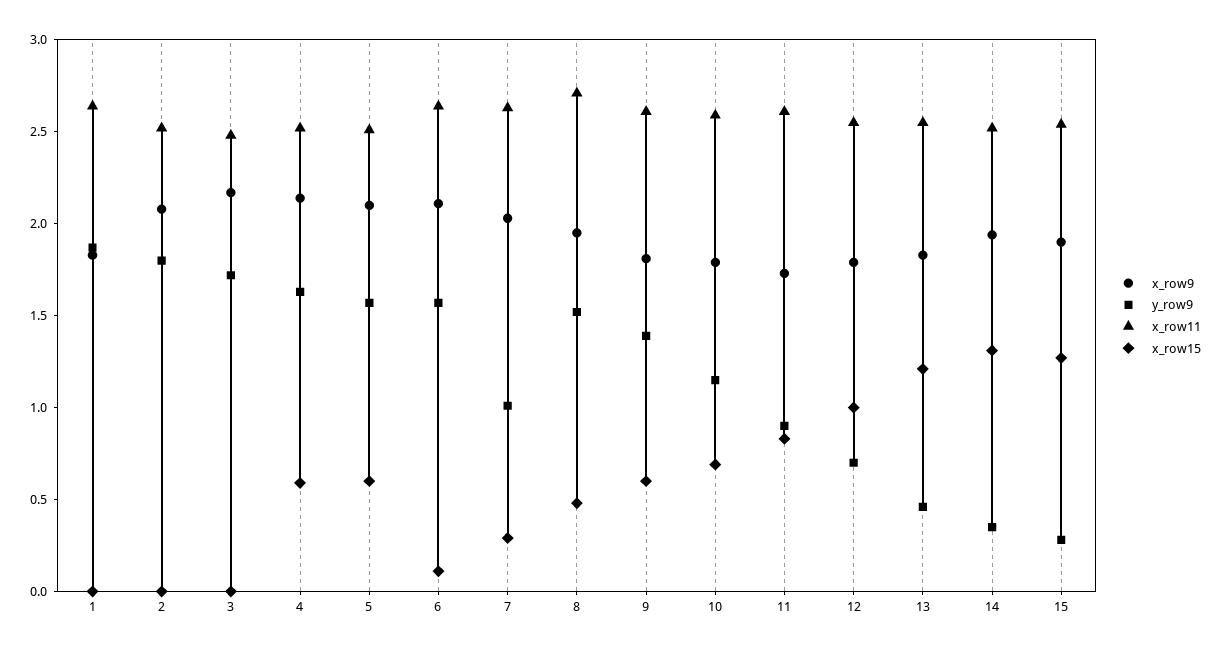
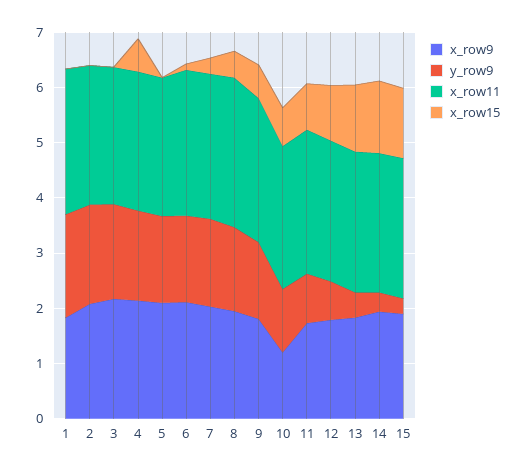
x_row15, 5: 0.6 -> 0
y_row9, 7: 1 -> 1.6
x_row9, 10: 1.8 -> 1.2

